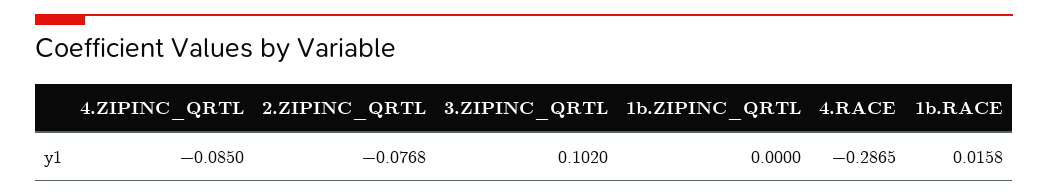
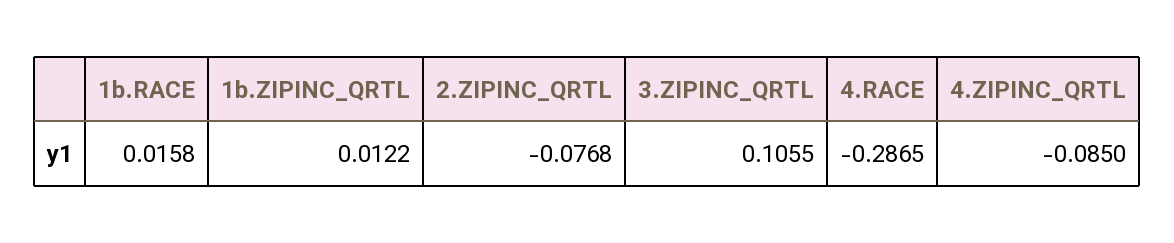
3.ZIPINC_QRTL: 0.102 -> 0.1055
1b.ZIPINC_QRTL: 0 -> 0.0122

